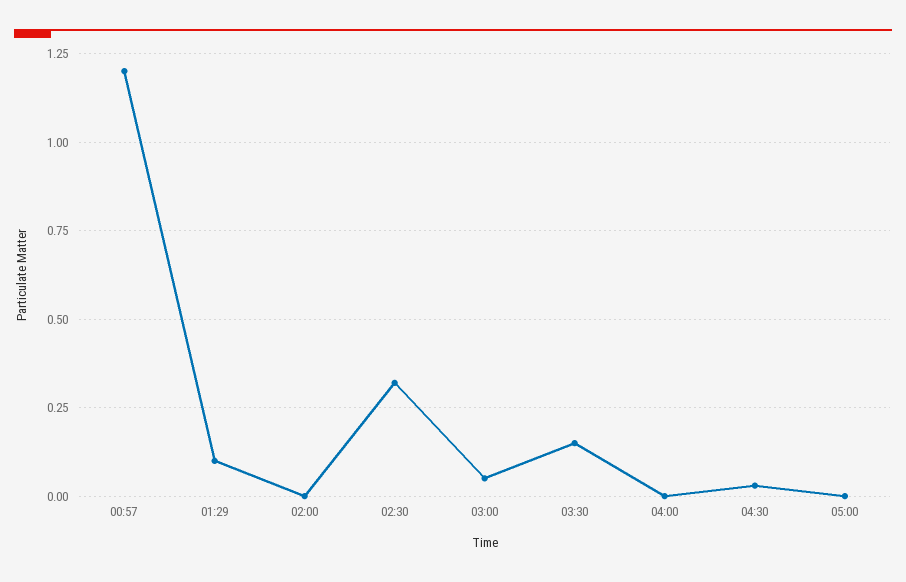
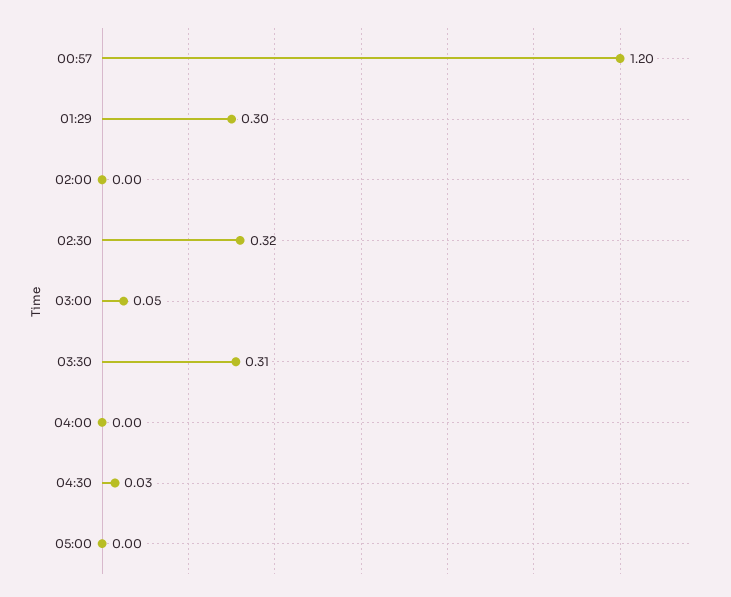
01:29: 0.1 -> 0.3
03:30: 0.15 -> 0.31

